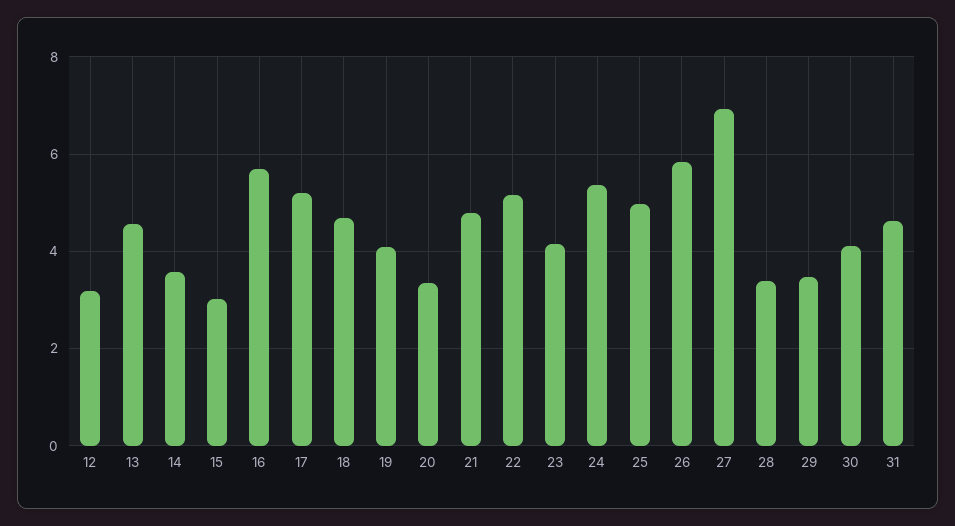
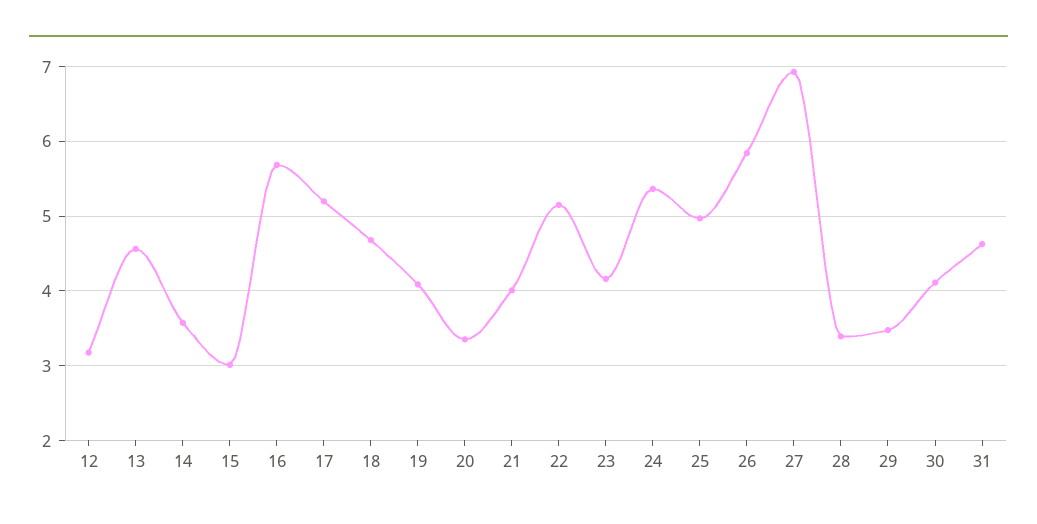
21: 4.8 -> 4

